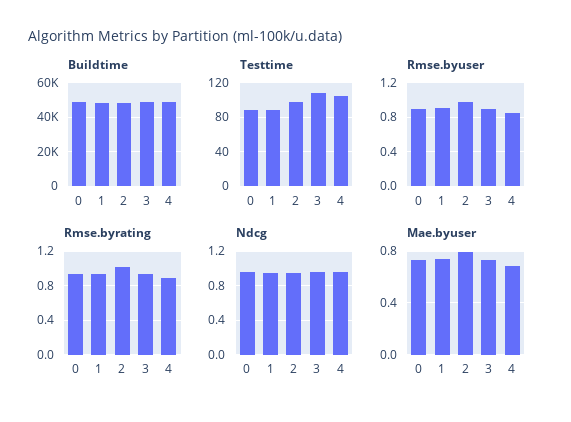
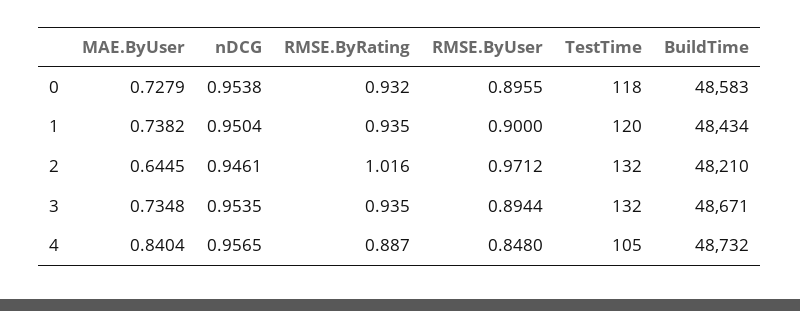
Testtime, 0: 90 -> 118
Testtime, 1: 90 -> 120
Testtime, 2: 100 -> 132
Testtime, 3: 110 -> 132
Mae.byuser, 2: 0.8 -> 0.6445
Mae.byuser, 4: 0.7 -> 0.8404

